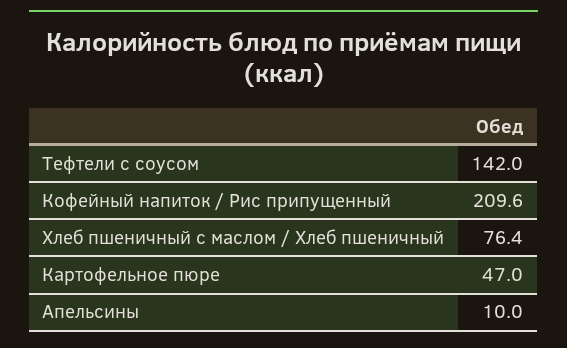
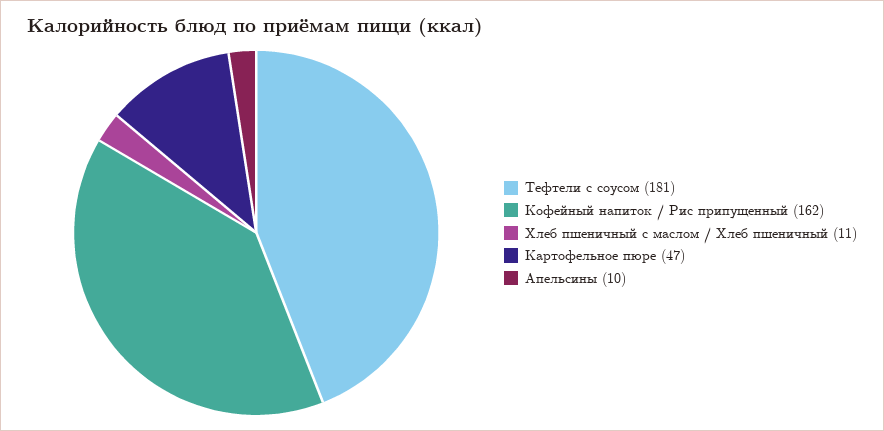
Тефтели с соусом: 142 -> 181
Кофейный напиток / Рис припущенный: 209.6 -> 162
Хлеб пшеничный с маслом / Хлеб пшеничный: 76.4 -> 11

